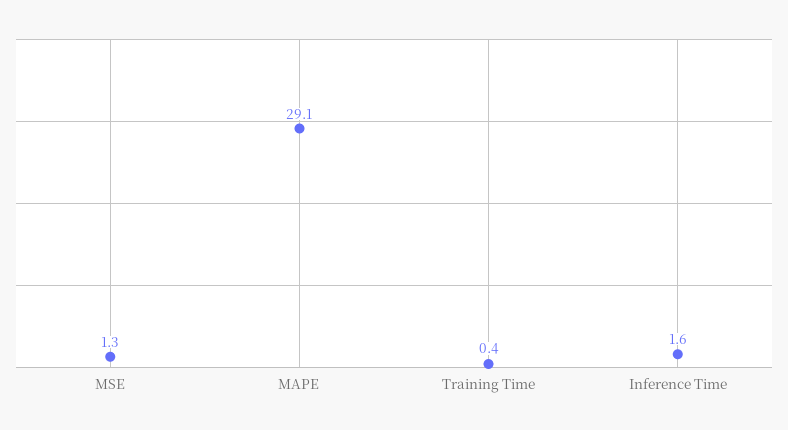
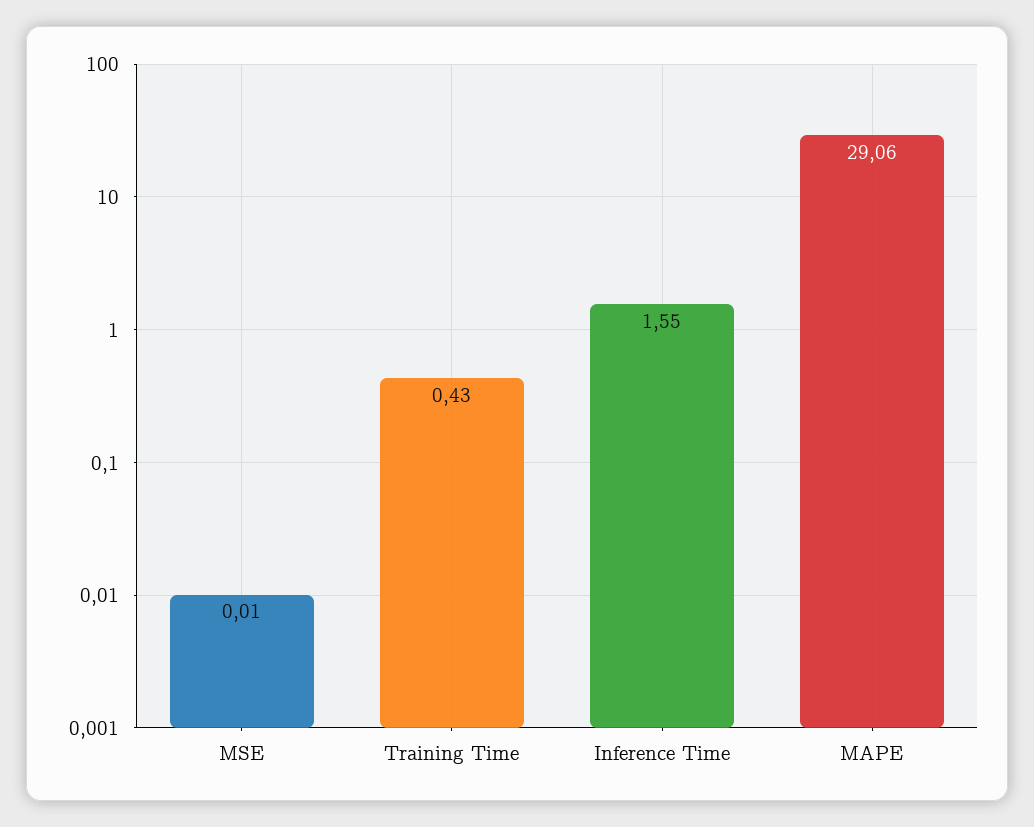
MSE: 1.3 -> 0.01

